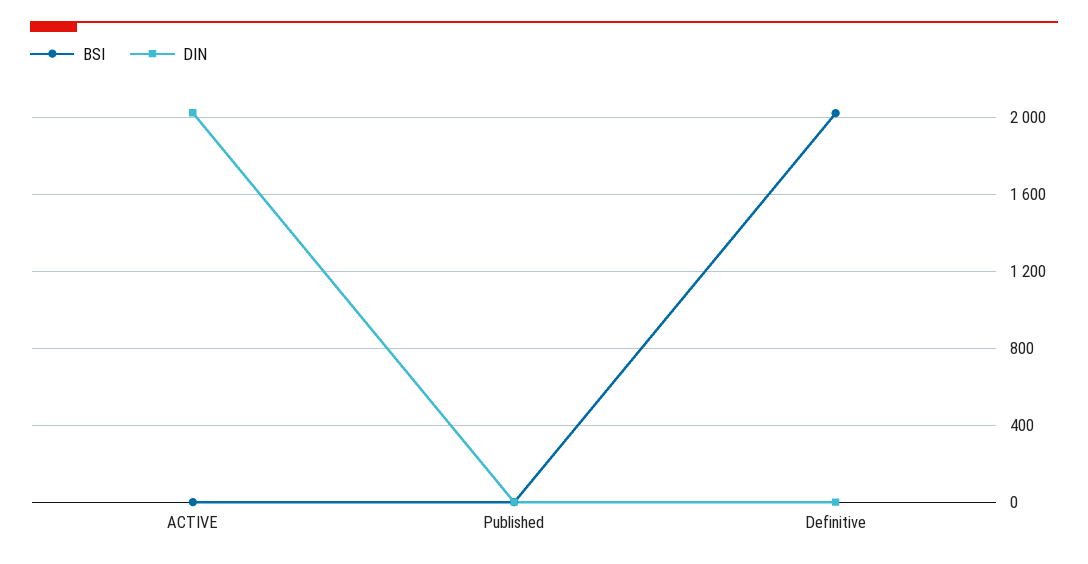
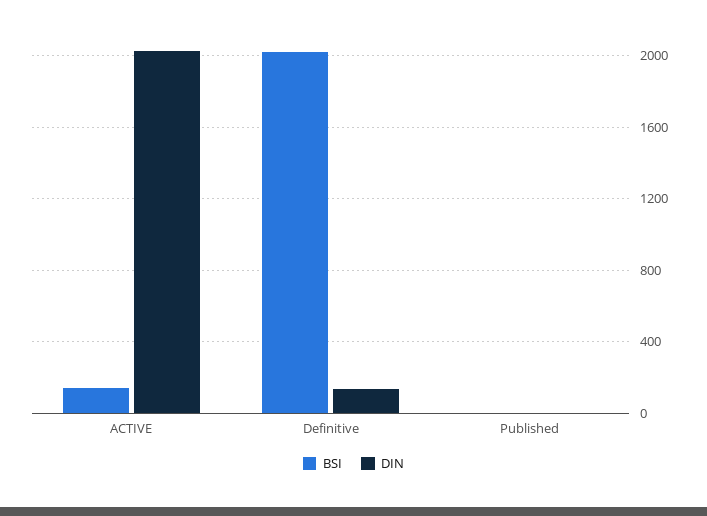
BSI, ACTIVE: 0 -> 150
DIN, Definitive: 0 -> 150

